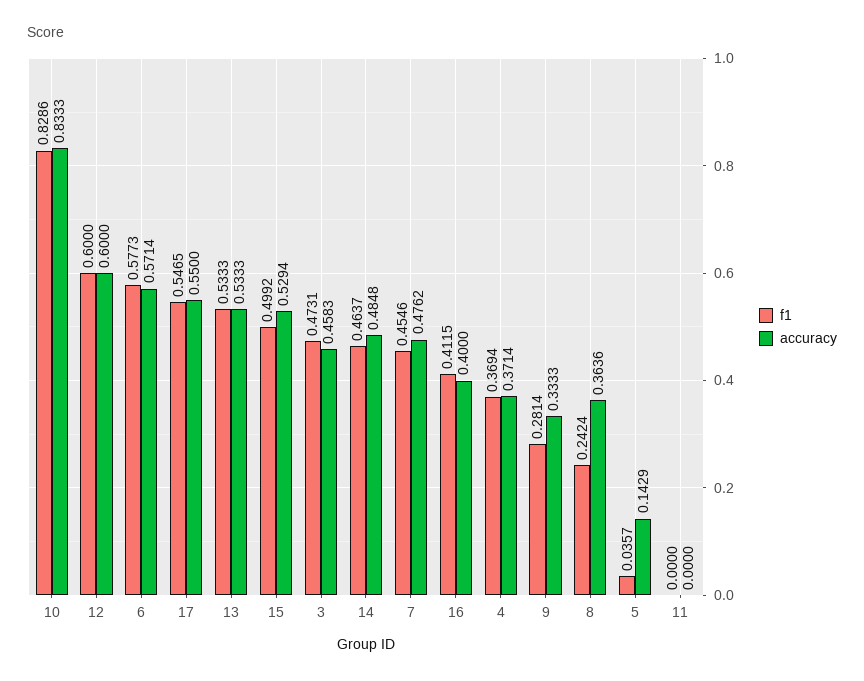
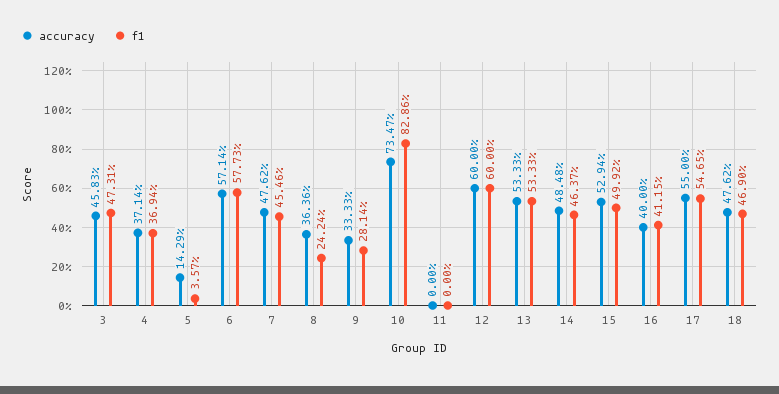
accuracy, 10: 0.8333 -> 0.7347
accuracy, 18: none -> 0.4762
f1, 18: none -> 0.469

